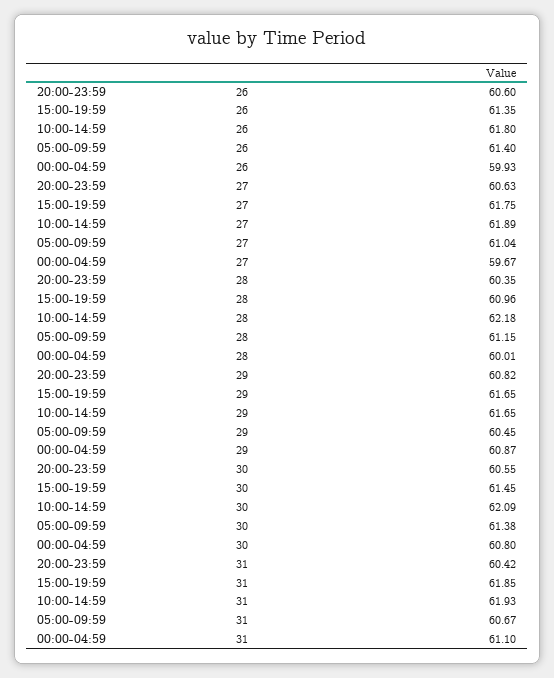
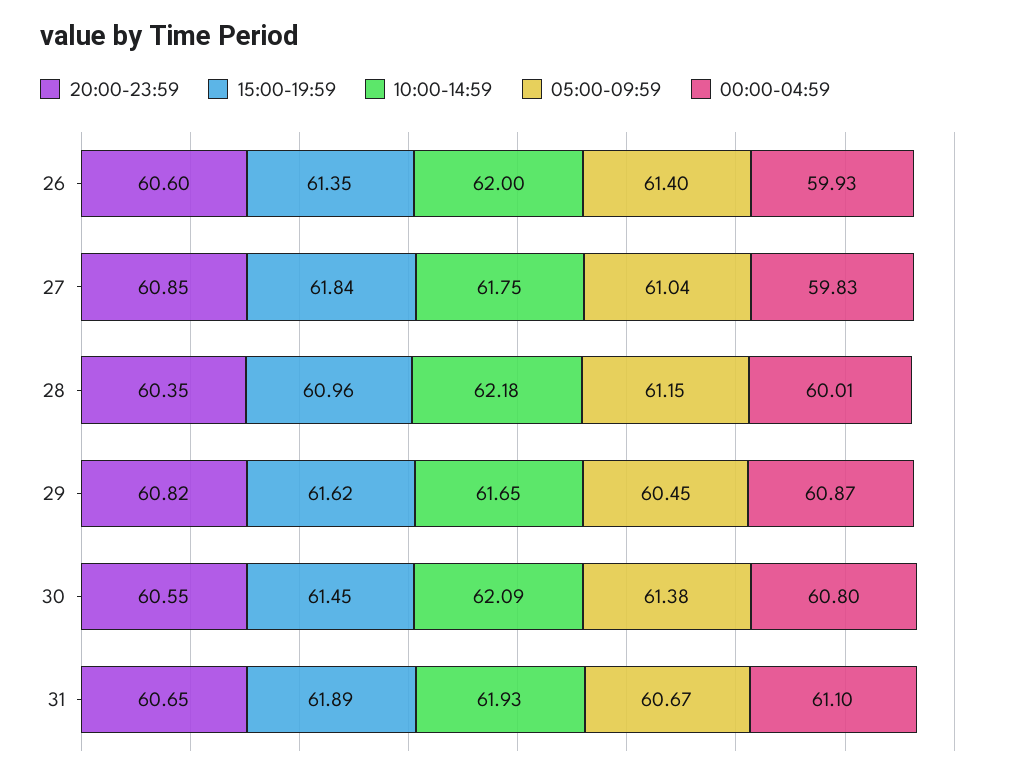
10:00-14:59, 26: 61.8 -> 62
20:00-23:59, 27: 60.63 -> 60.85
15:00-19:59, 27: 61.75 -> 61.84
10:00-14:59, 27: 61.89 -> 61.75
00:00-04:59, 27: 59.67 -> 59.83
15:00-19:59, 29: 61.65 -> 61.62
20:00-23:59, 31: 60.42 -> 60.65
15:00-19:59, 31: 61.85 -> 61.89

